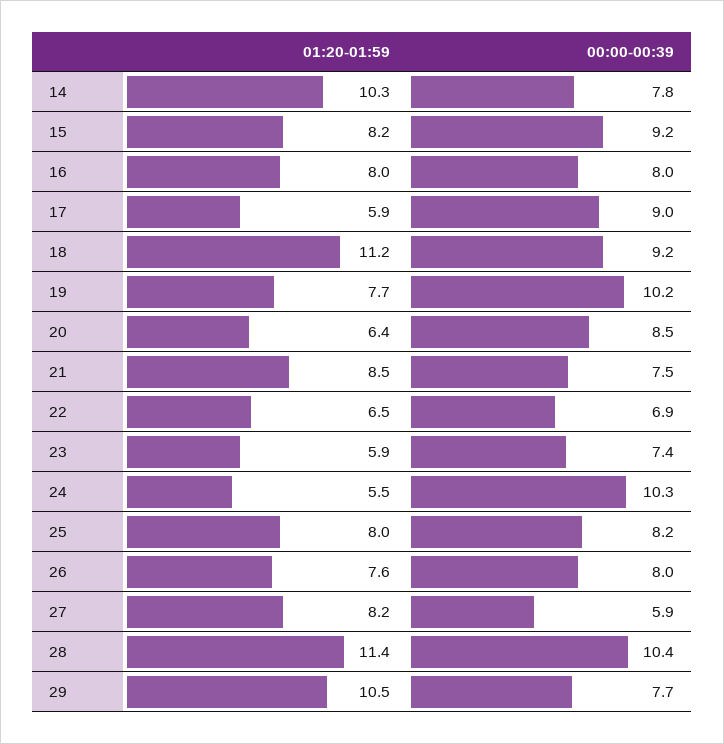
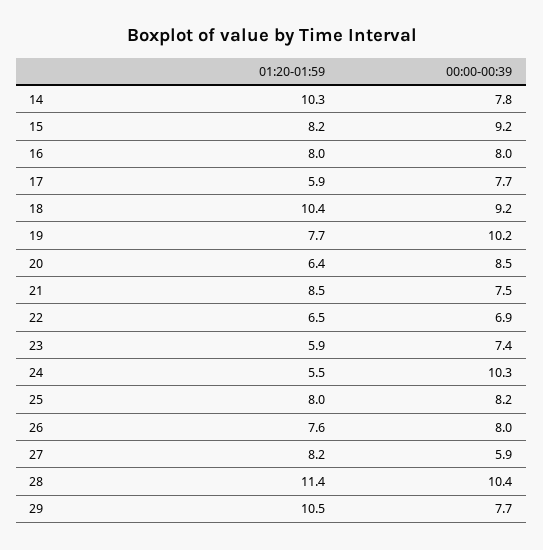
00:00-00:39, 17: 9 -> 7.7
01:20-01:59, 18: 11.2 -> 10.4

